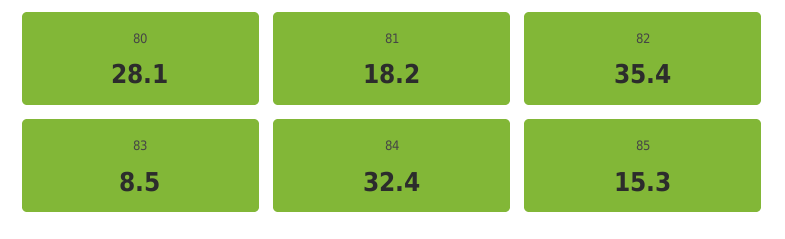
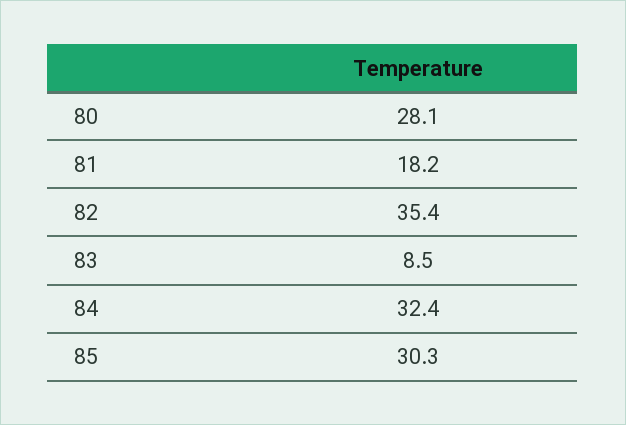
85: 15.3 -> 30.3

